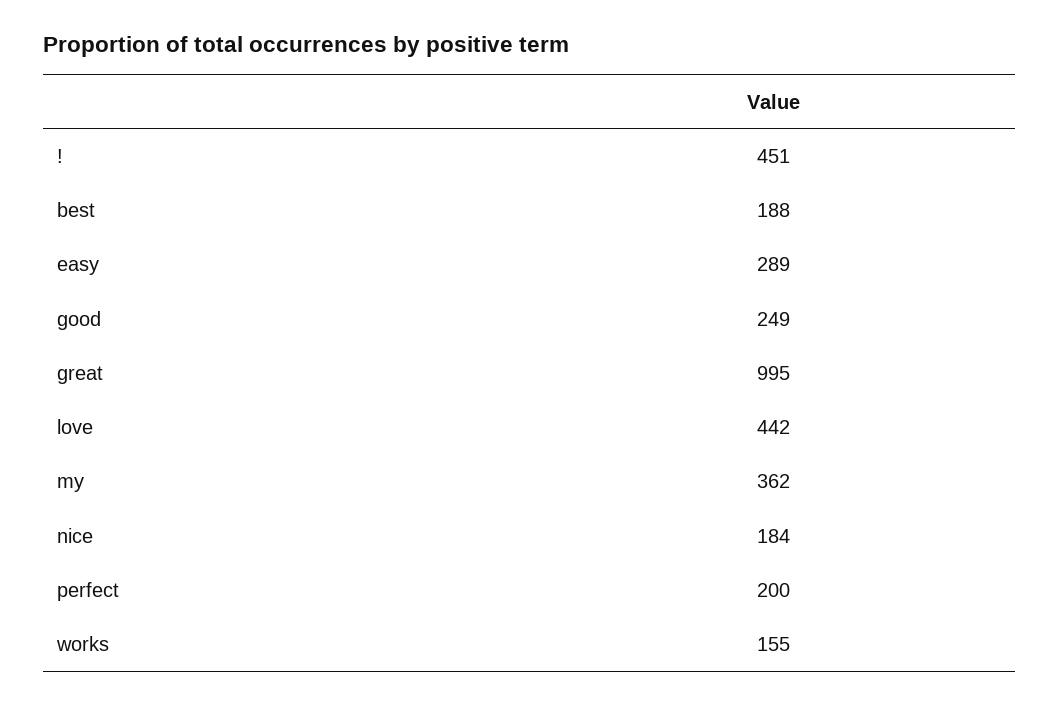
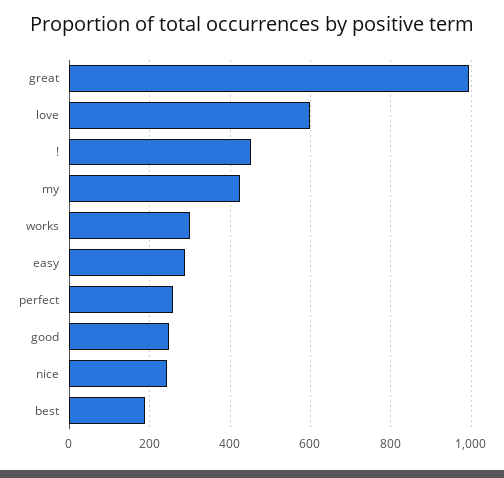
love: 442 -> 600
my: 362 -> 420
nice: 184 -> 240
perfect: 200 -> 260
works: 155 -> 300

